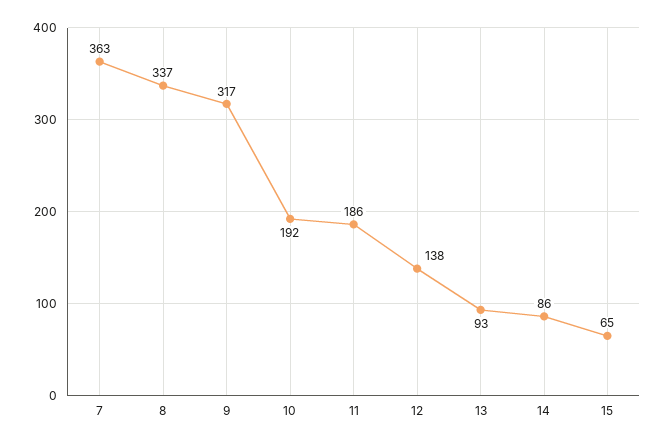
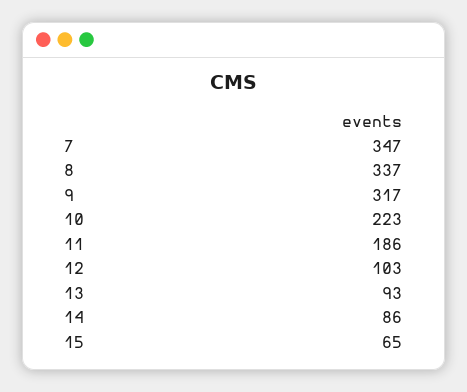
7: 363 -> 347
10: 192 -> 223
12: 138 -> 103

